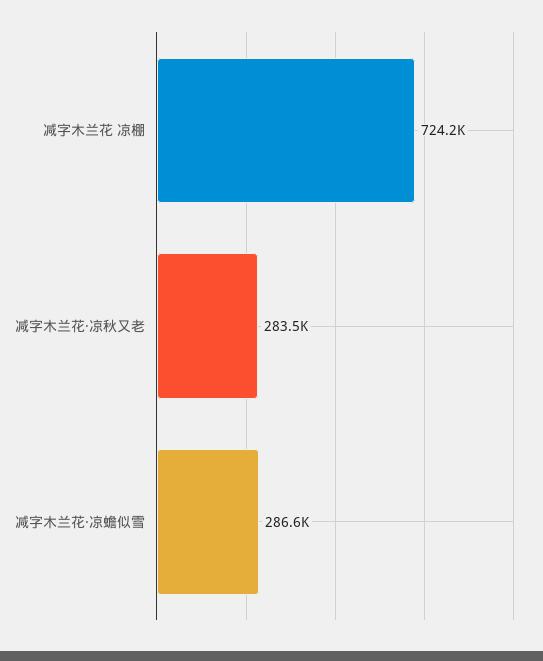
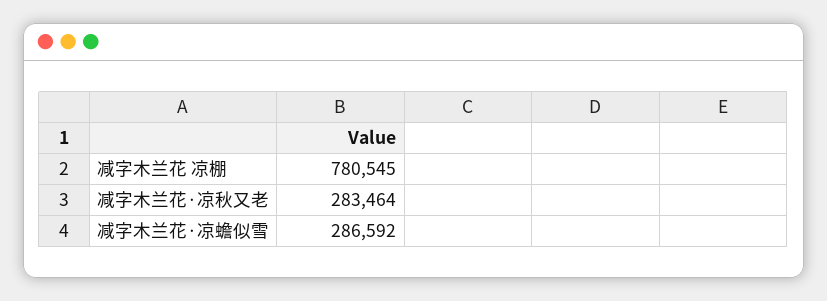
减字木兰花 凉棚: 724200 -> 780545

